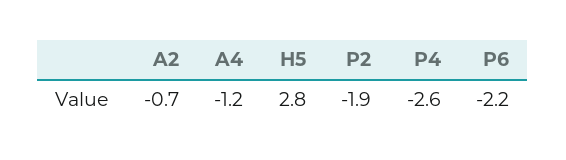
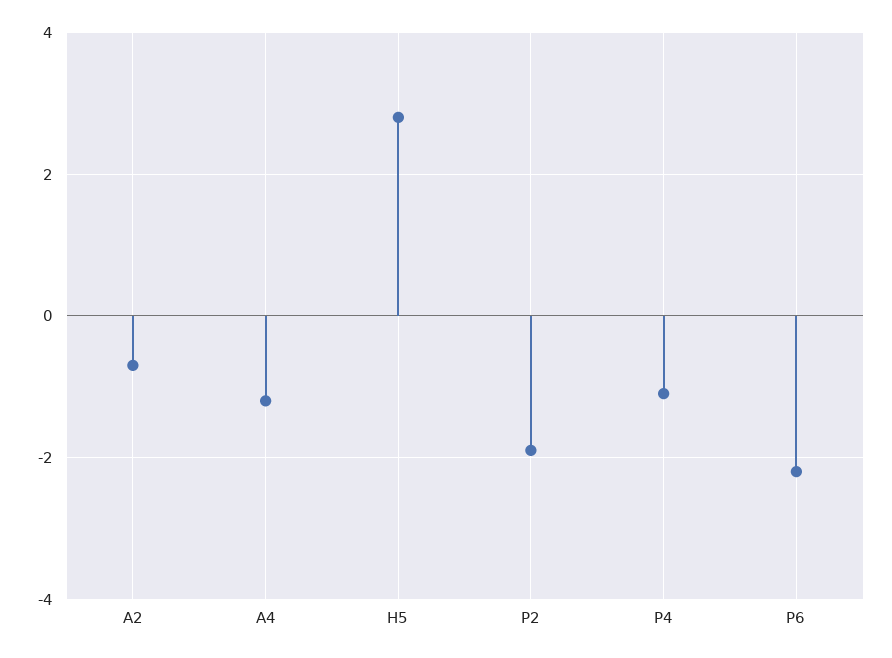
P4: -2.6 -> -1

